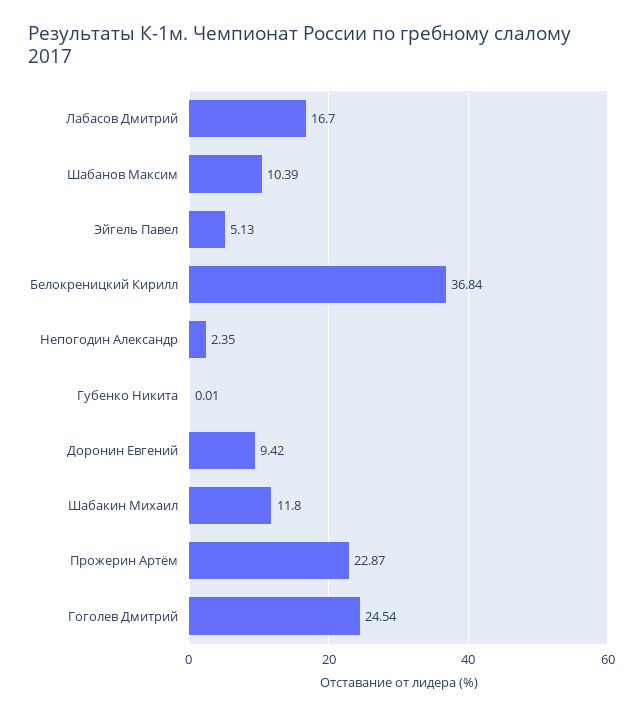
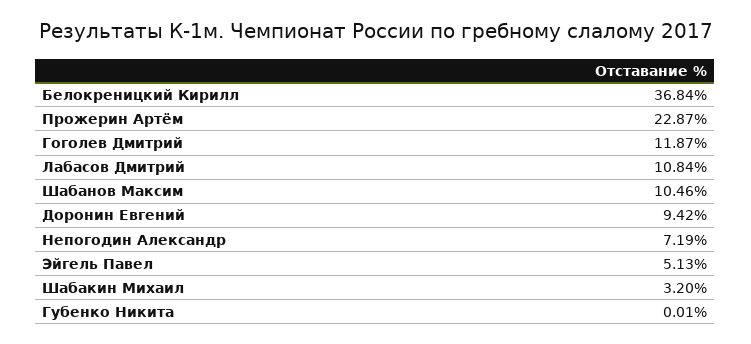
Лабасов Дмитрий: 16.7 -> 10.84
Шабанов Максим: 10.39 -> 10.46
Непогодин Александр: 2.35 -> 7.19
Шабакин Михаил: 11.8 -> 3.2
Гоголев Дмитрий: 24.54 -> 11.87

